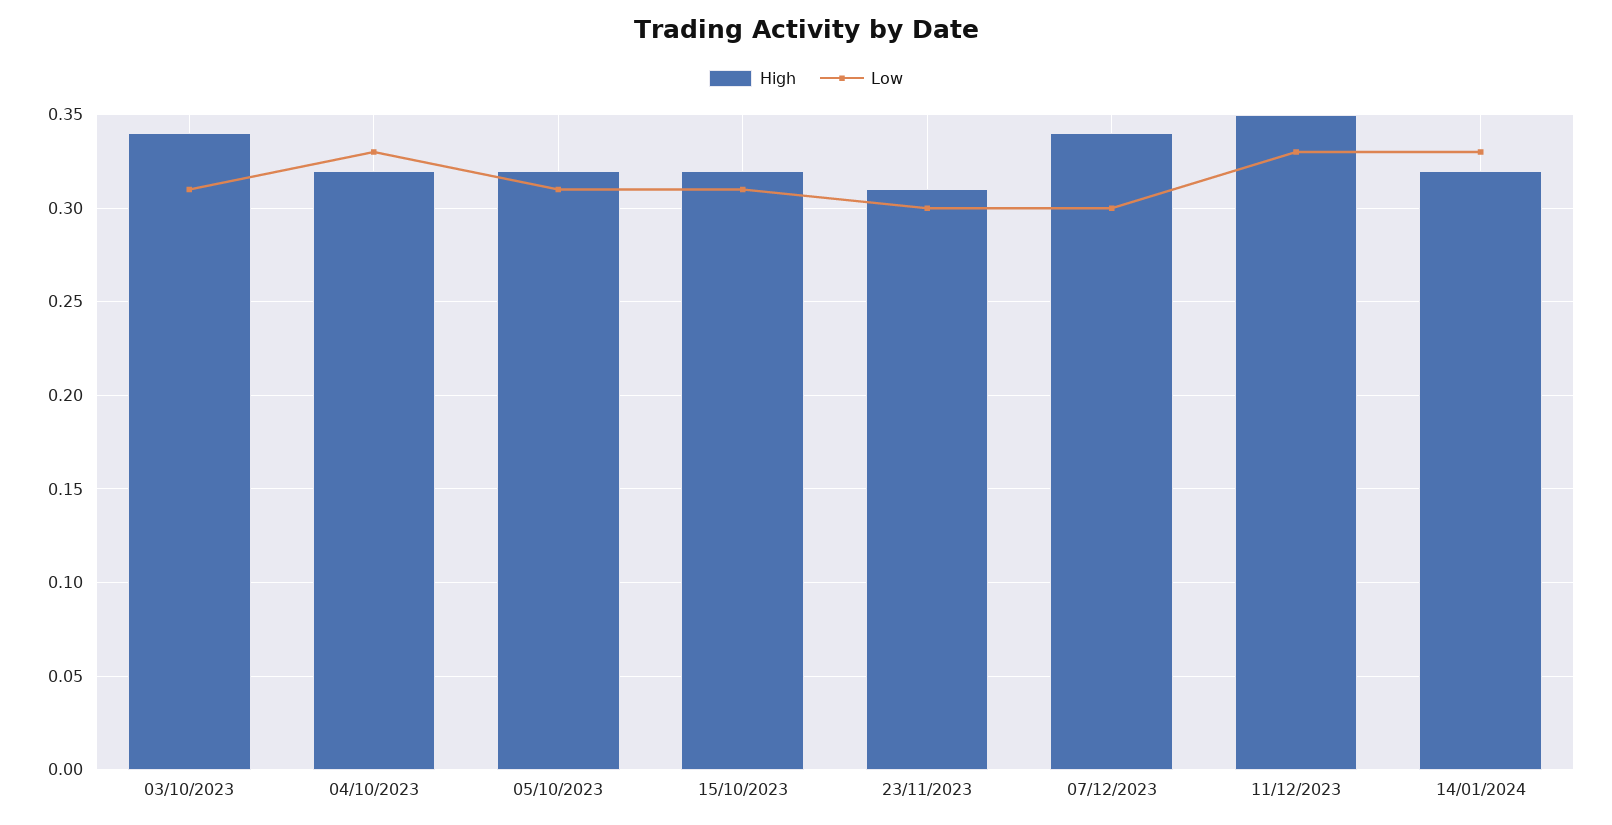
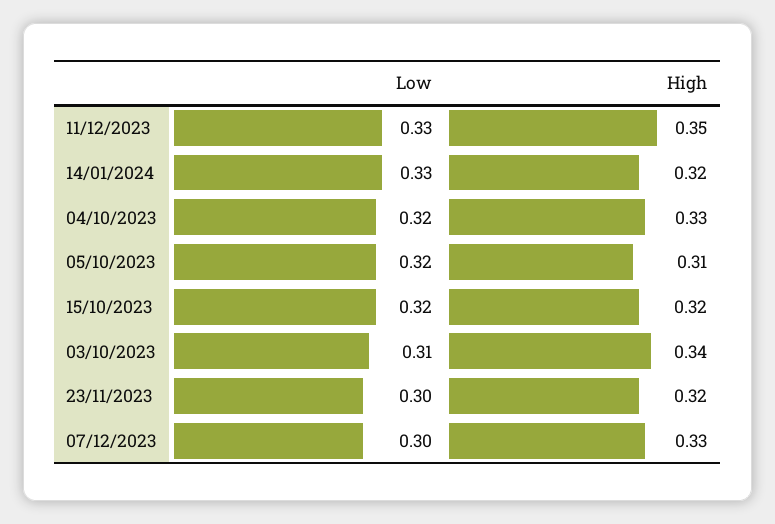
High, 04/10/2023: 0.32 -> 0.33
Low, 04/10/2023: 0.33 -> 0.32
High, 05/10/2023: 0.32 -> 0.31
Low, 05/10/2023: 0.31 -> 0.32
Low, 15/10/2023: 0.31 -> 0.32
High, 23/11/2023: 0.31 -> 0.32
High, 07/12/2023: 0.34 -> 0.33

